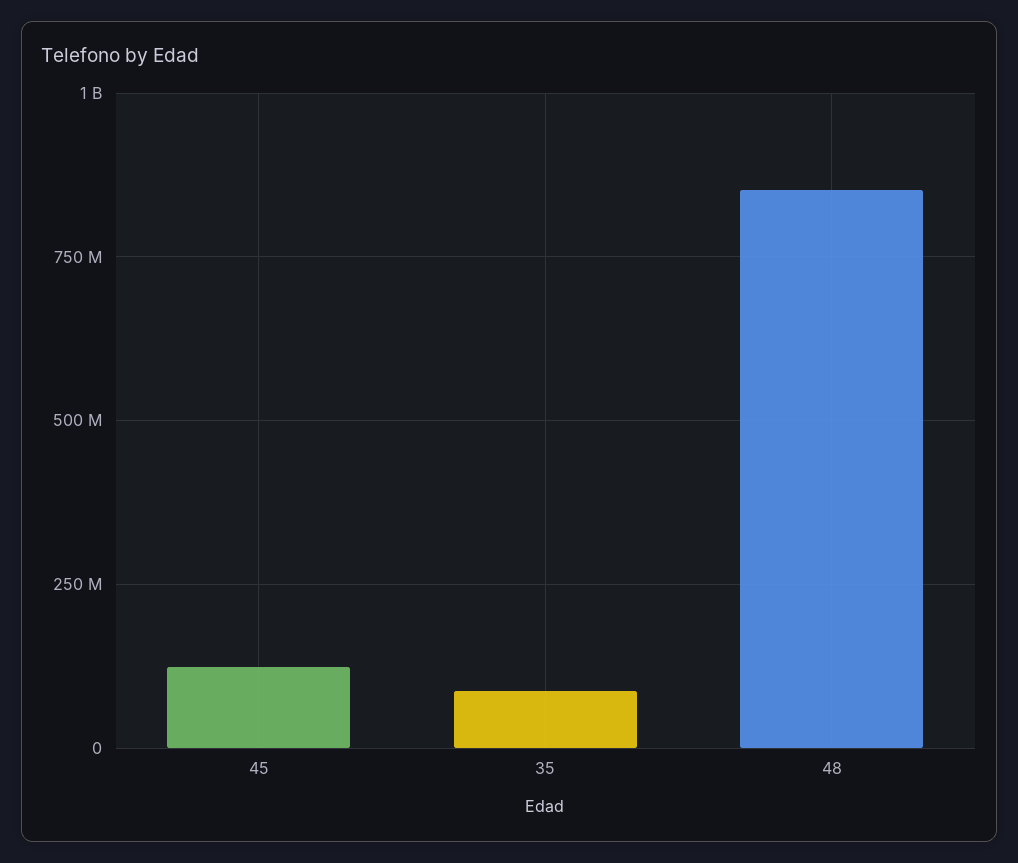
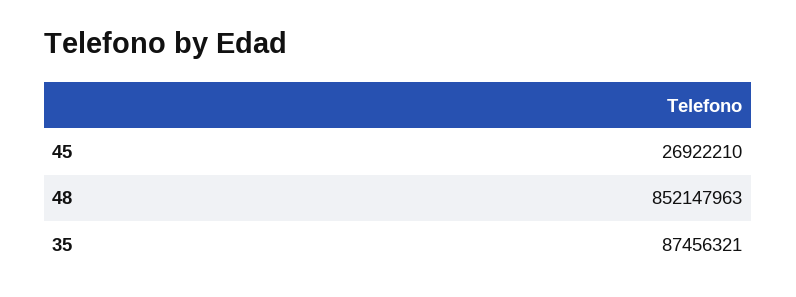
45: 125000000 -> 26922210

